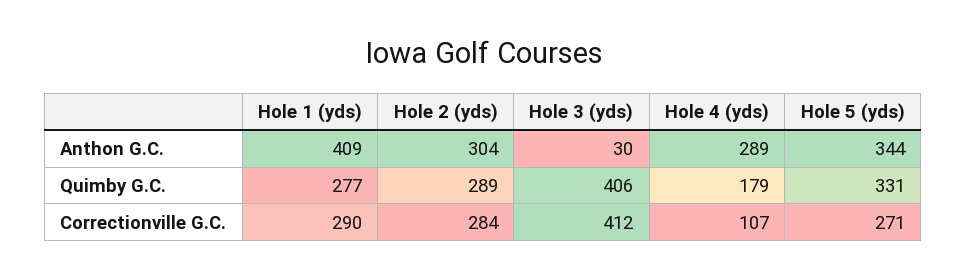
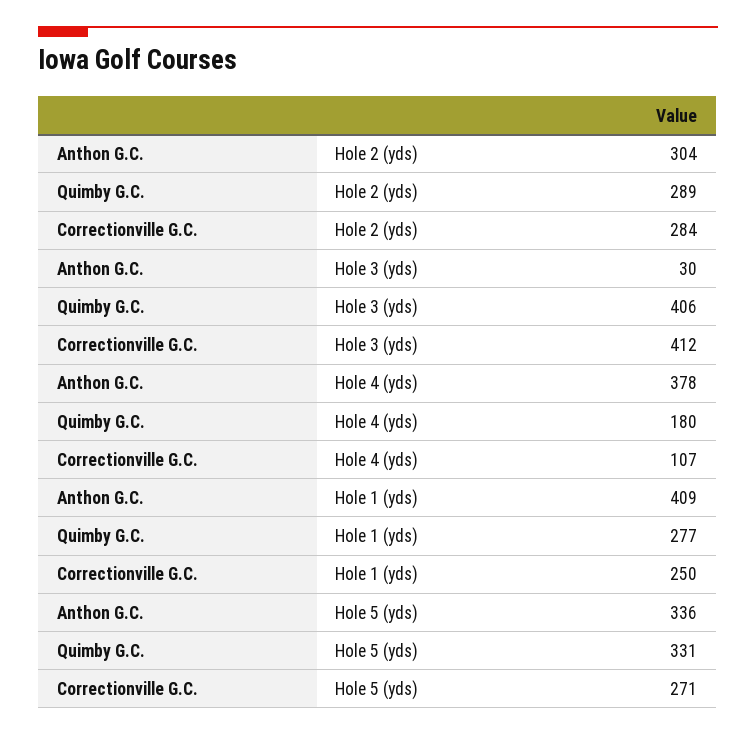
Hole 4 (yds), Anthon G.C.: 289 -> 378
Hole 5 (yds), Anthon G.C.: 344 -> 336
Hole 4 (yds), Quimby G.C.: 179 -> 180
Hole 1 (yds), Correctionville G.C.: 290 -> 250

